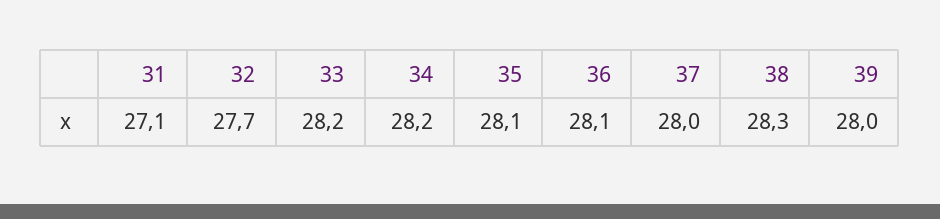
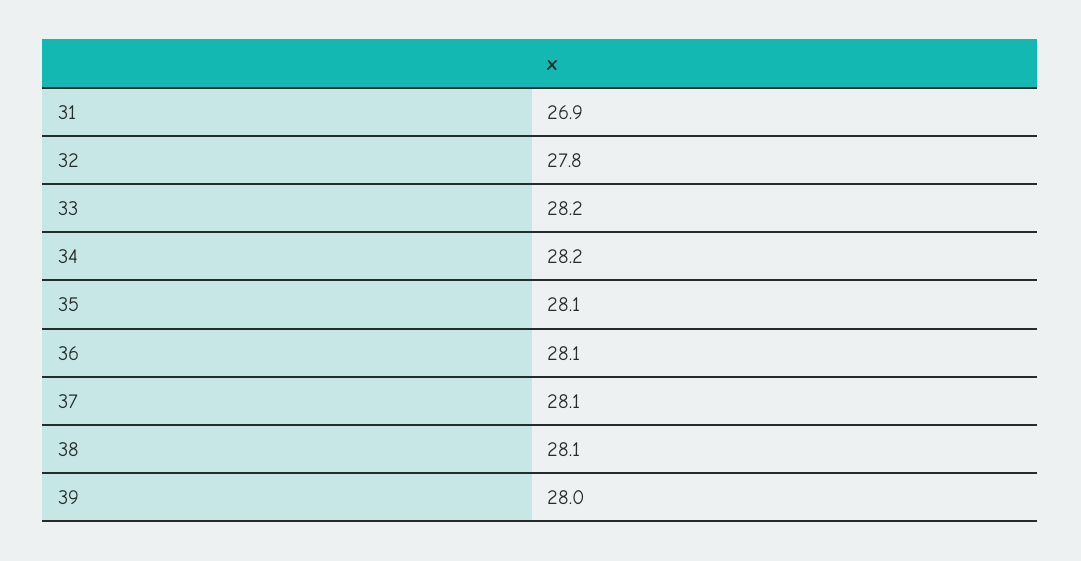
31: 27.1 -> 26.9
32: 27.7 -> 27.8
37: 28 -> 28.1
38: 28.3 -> 28.1

